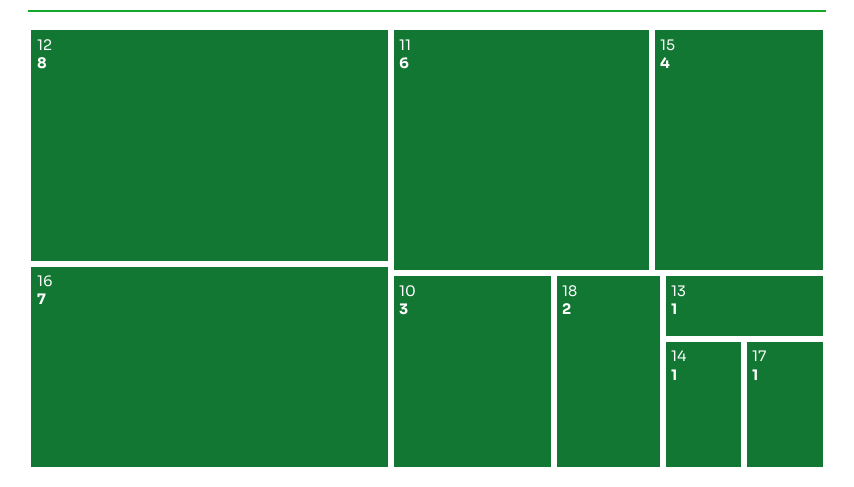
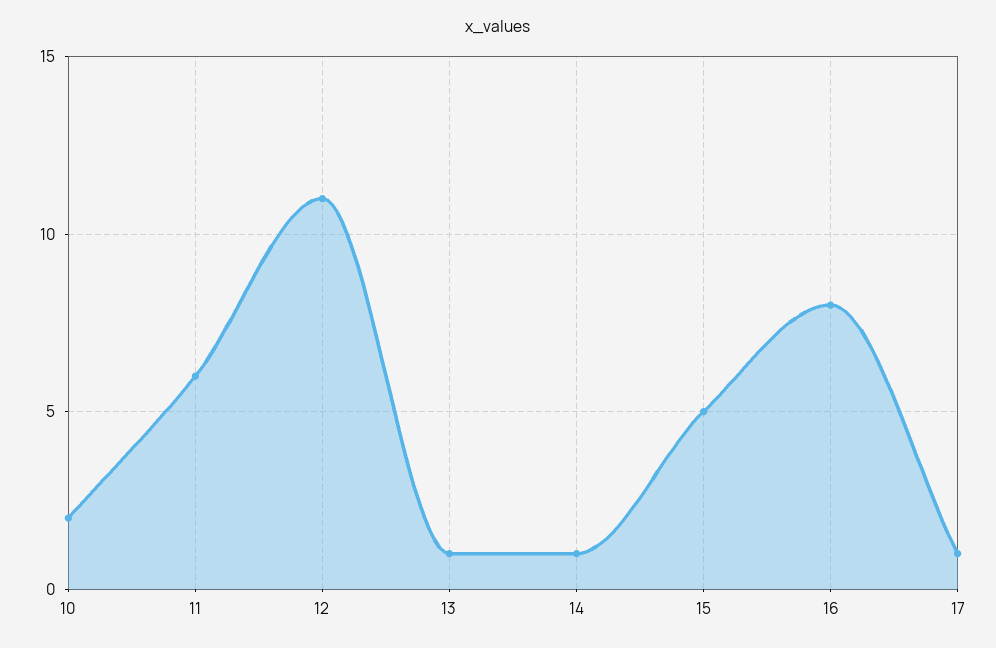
12: 8 -> 11
16: 7 -> 8
15: 4 -> 5
10: 3 -> 2
18: 2 -> none

